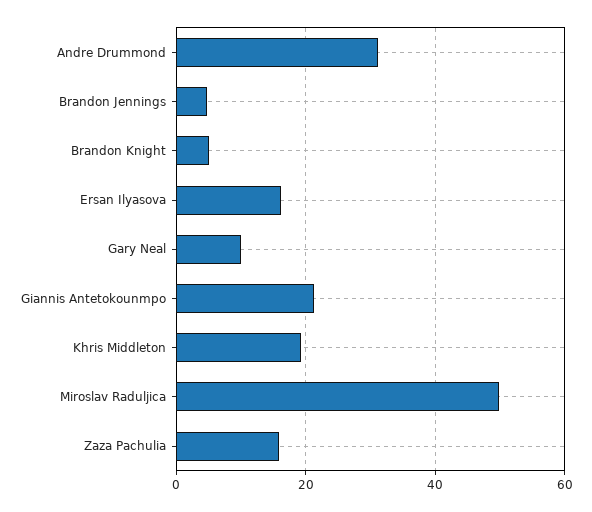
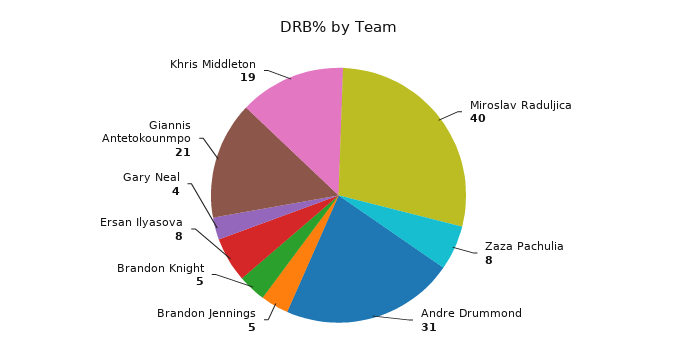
Ersan Ilyasova: 16 -> 8
Gary Neal: 10 -> 4
Miroslav Raduljica: 50 -> 40
Zaza Pachulia: 16 -> 8

